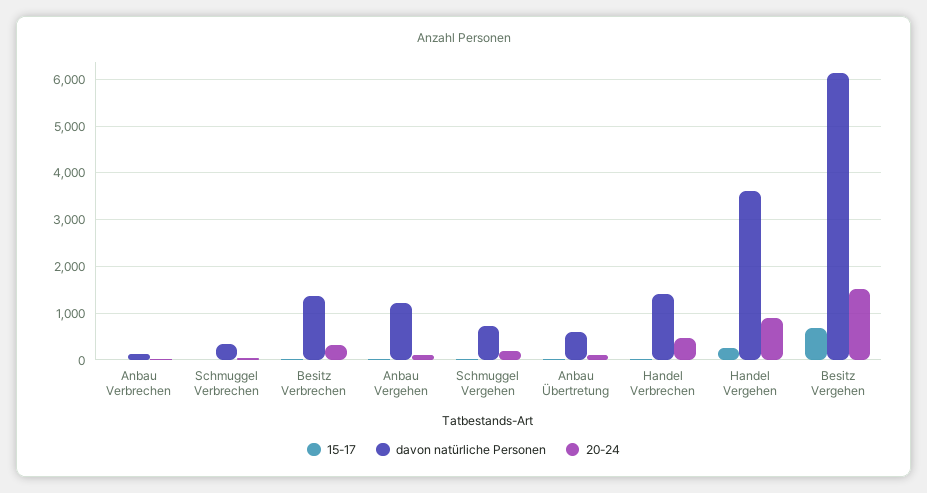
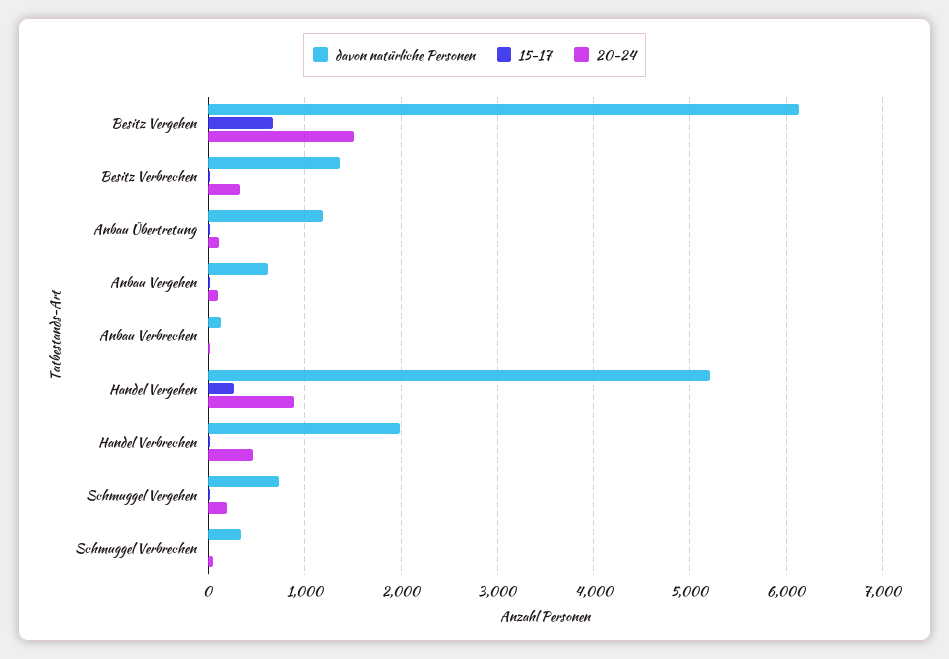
davon natürliche Personen, Anbau Vergehen: 1200 -> 600
davon natürliche Personen, Anbau Übertretung: 600 -> 1200
davon natürliche Personen, Handel Verbrechen: 1400 -> 2000
davon natürliche Personen, Handel Vergehen: 3600 -> 5200

